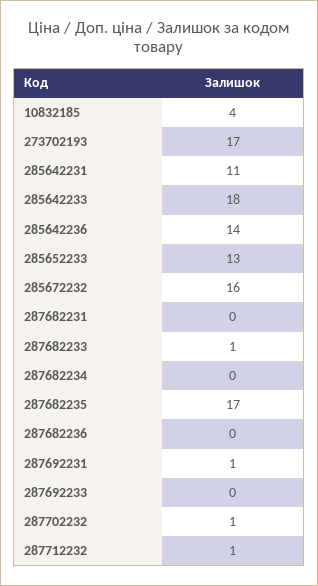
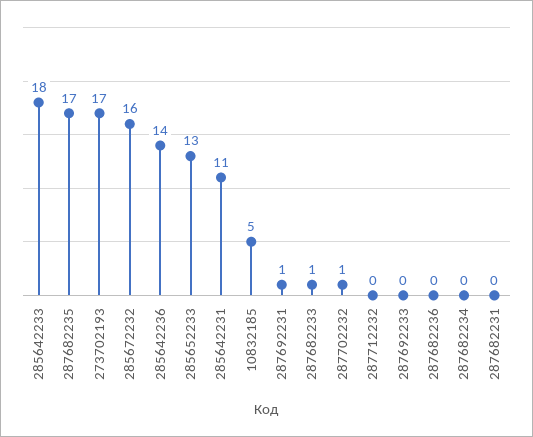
10832185: 4 -> 5
287712232: 1 -> 0

